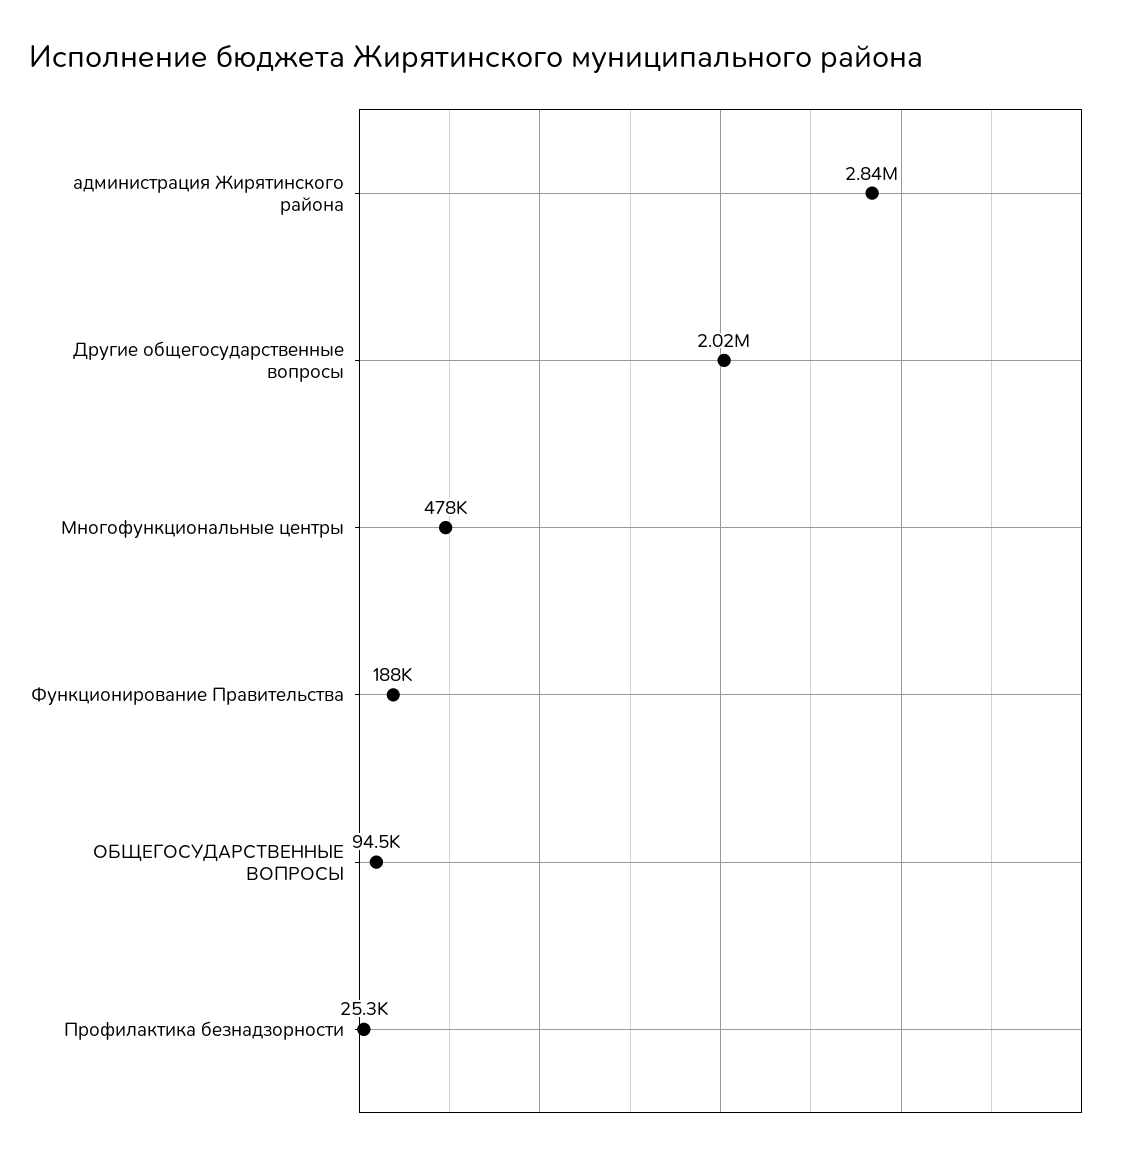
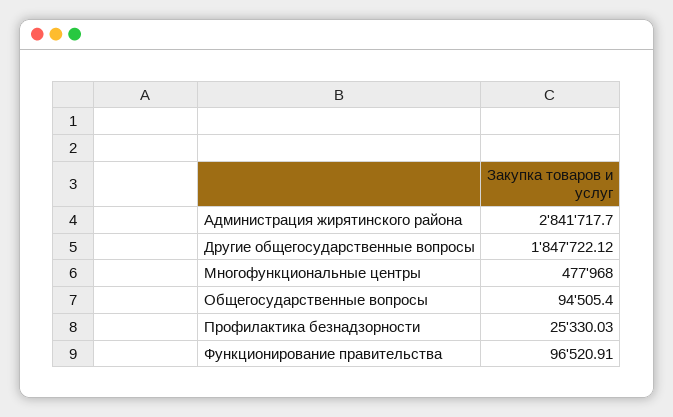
Другие общегосударственные вопросы: 2020000 -> 1847722.12
Функционирование Правительства: 188000 -> 96520.91

